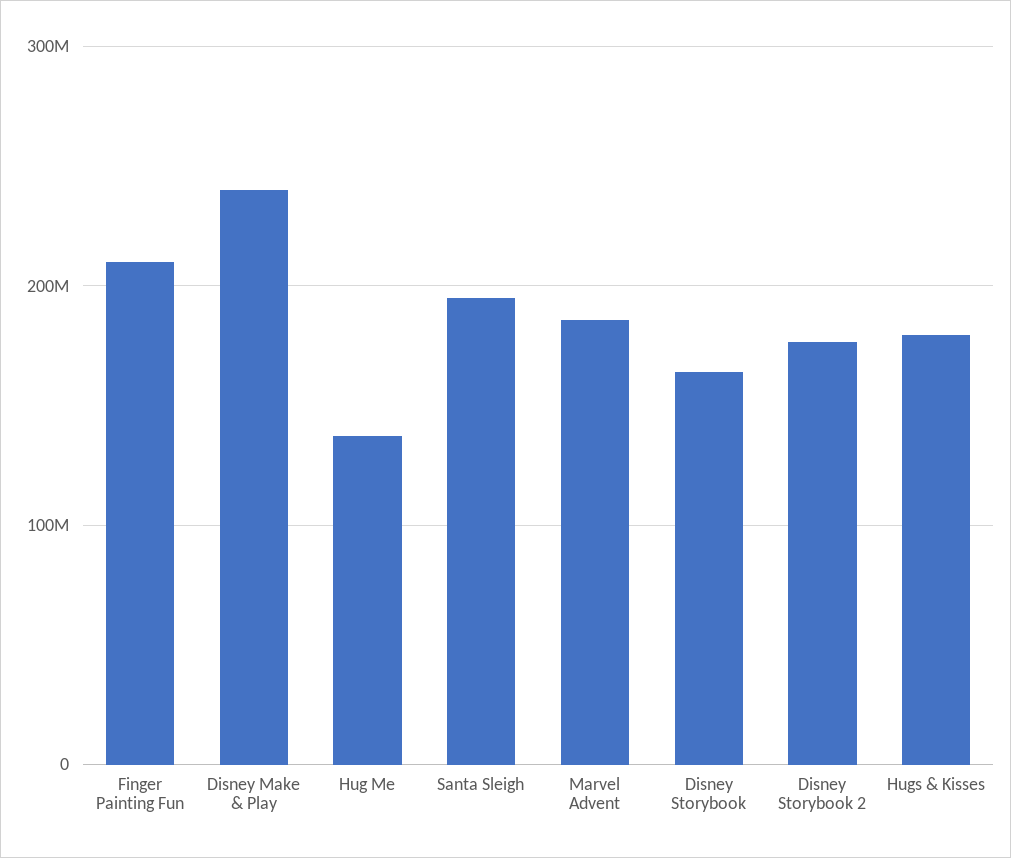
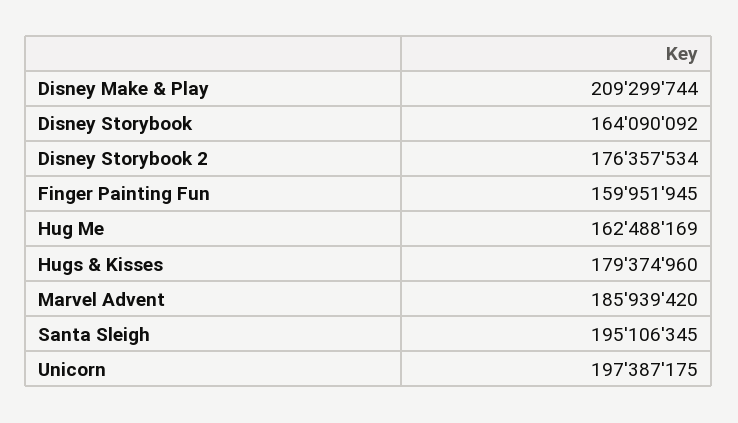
Finger Painting Fun: 210000000 -> 159951945
Disney Make & Play: 240000000 -> 209299744
Hug Me: 140000000 -> 162488169
Unicorn: none -> 197387175

